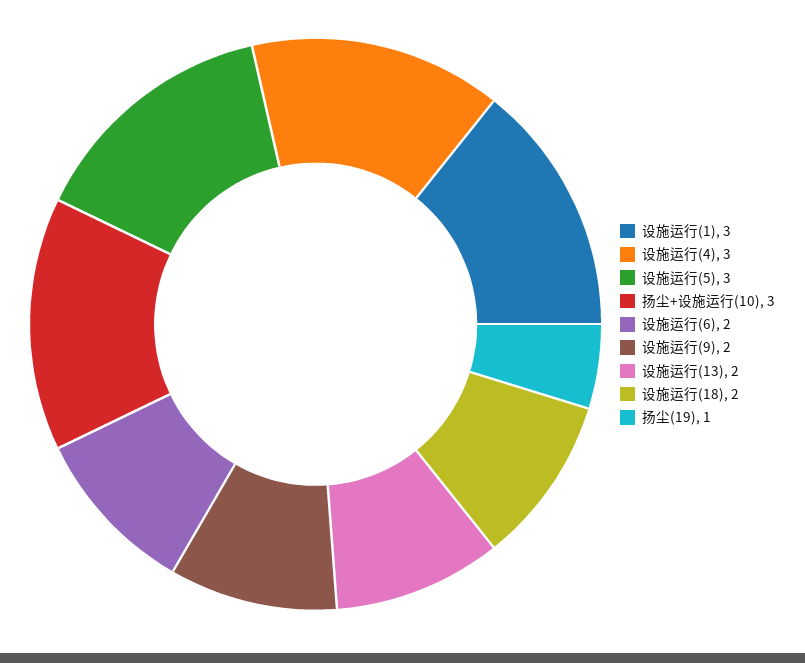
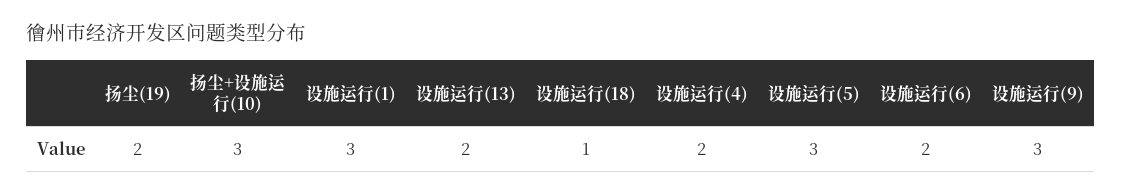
设施运行(4): 3 -> 2
设施运行(9): 2 -> 3
设施运行(18): 2 -> 1
扬尘(19): 1 -> 2

